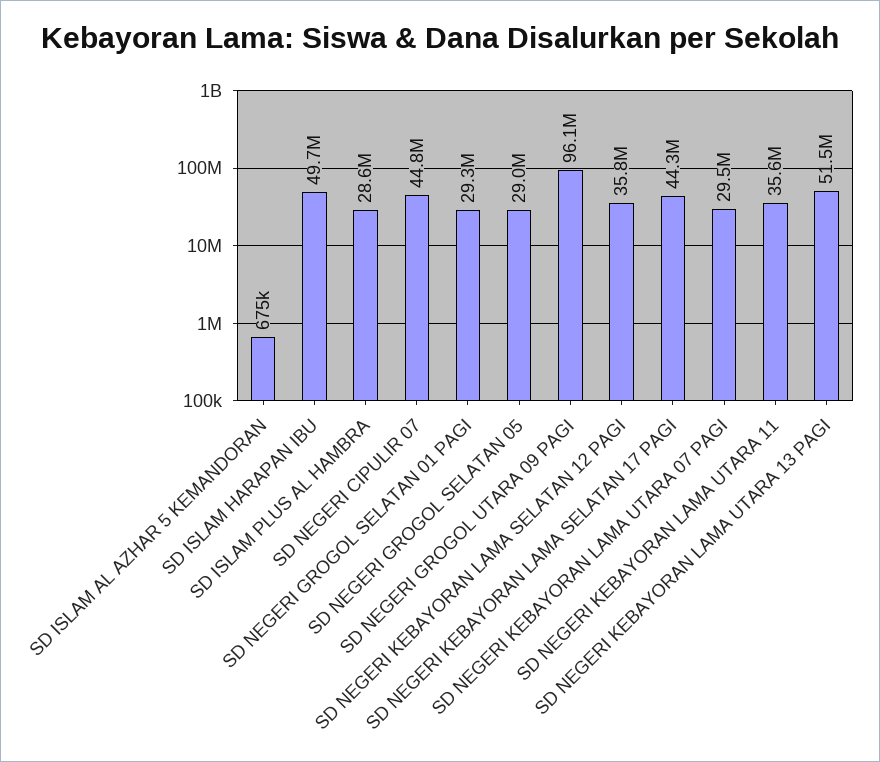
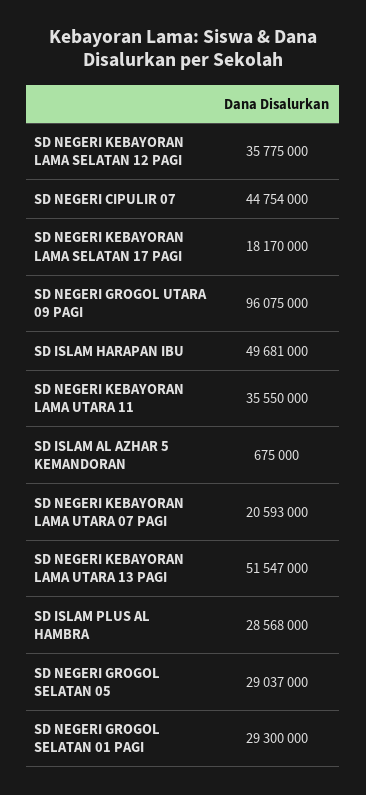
SD NEGERI KEBAYORAN LAMA SELATAN 17 PAGI: 44300000 -> 18170000
SD NEGERI KEBAYORAN LAMA UTARA 07 PAGI: 29500000 -> 20593000

